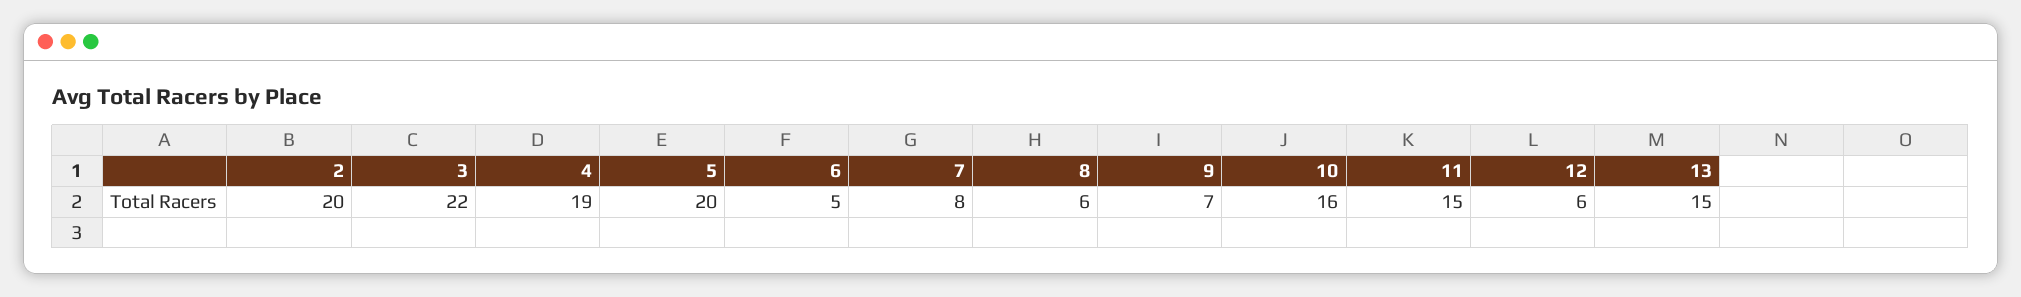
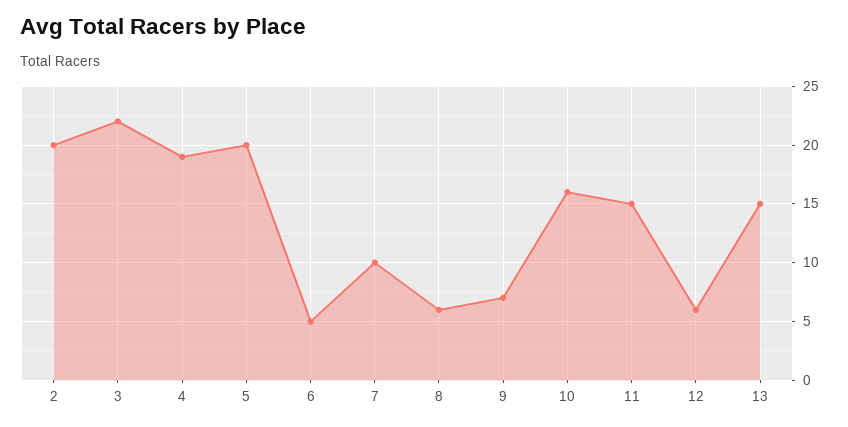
7: 8 -> 10

